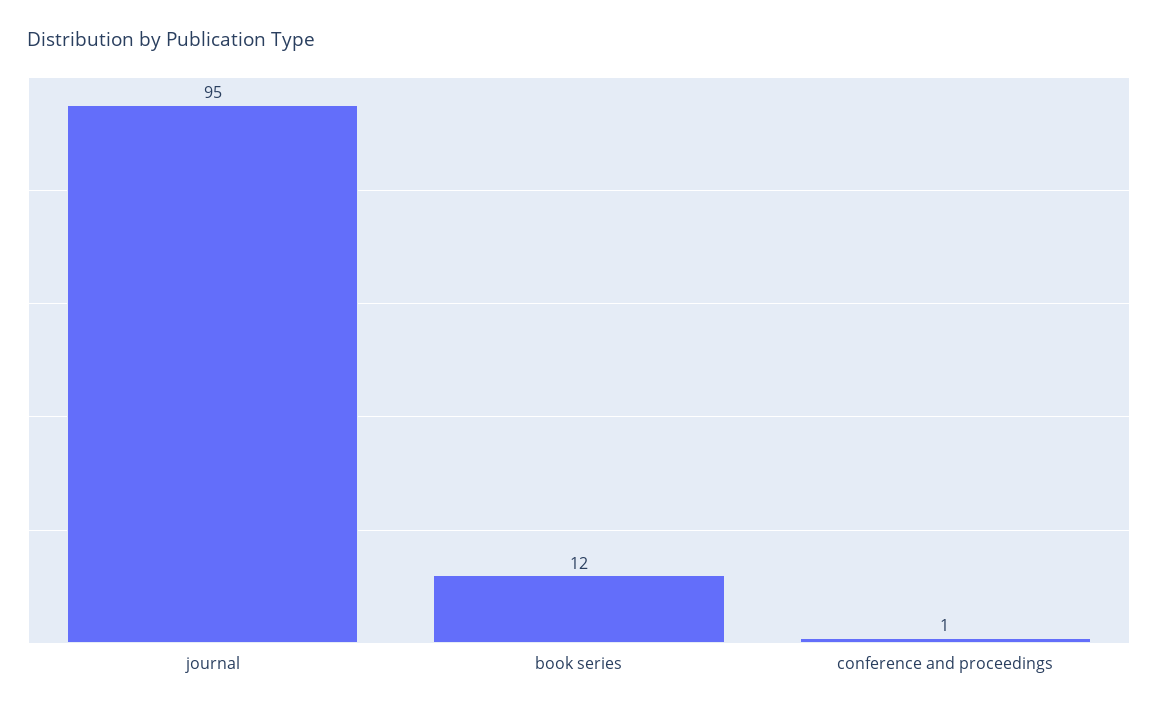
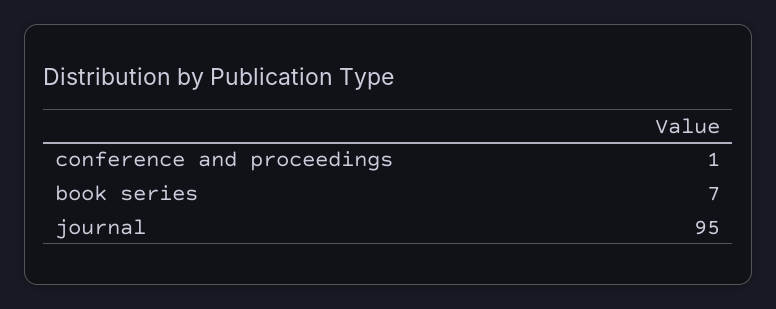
book series: 12 -> 7

